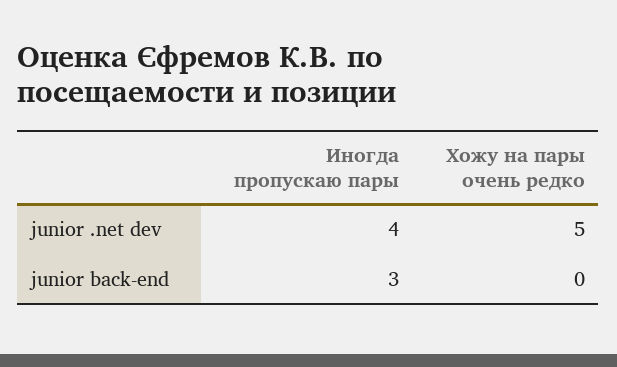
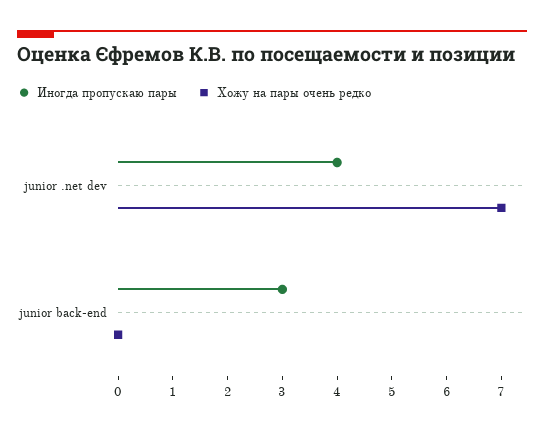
Хожу на пары очень редко, junior .net dev: 5 -> 7

